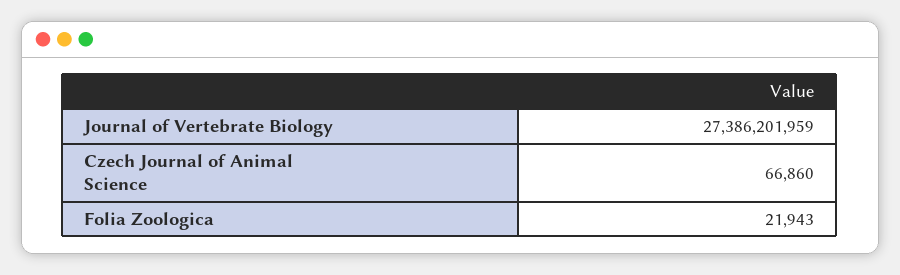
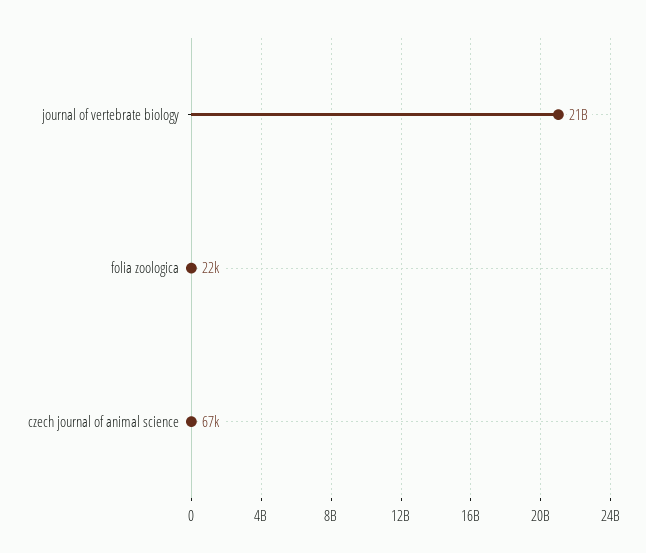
Journal of Vertebrate Biology: 27386201959 -> 21000000000

